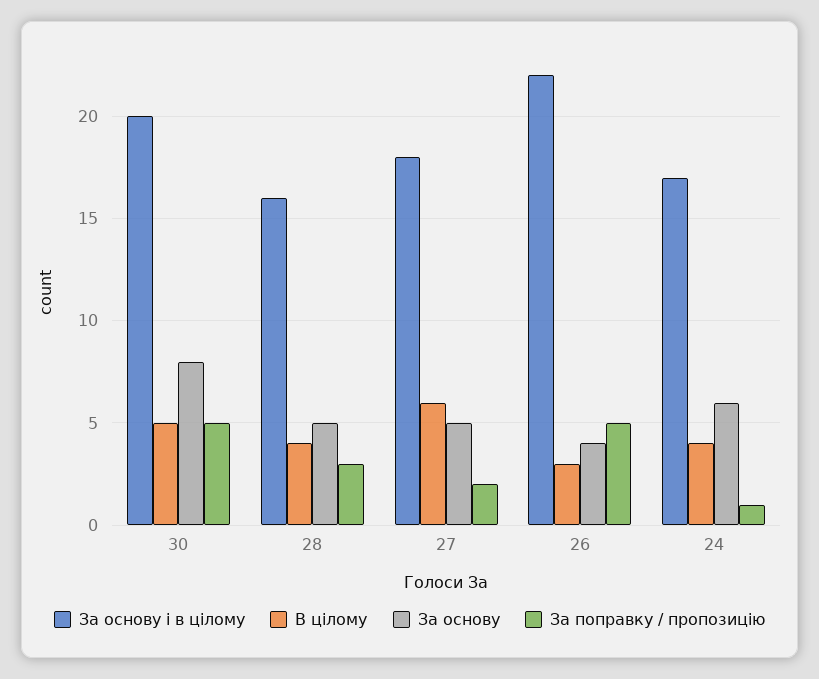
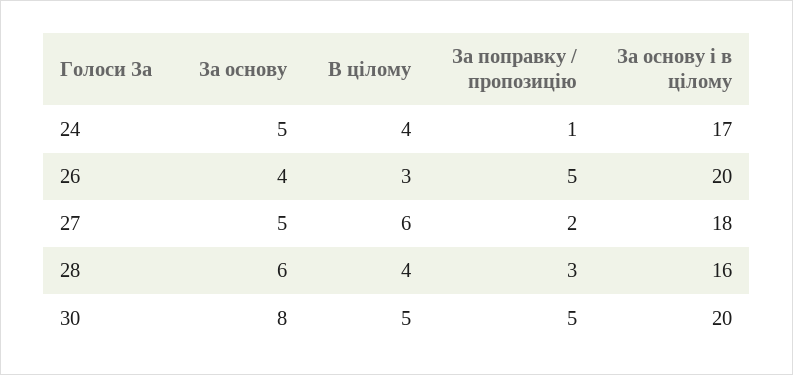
За основу, 28: 5 -> 6
За основу і в цілому, 26: 22 -> 20
За основу, 24: 6 -> 5

